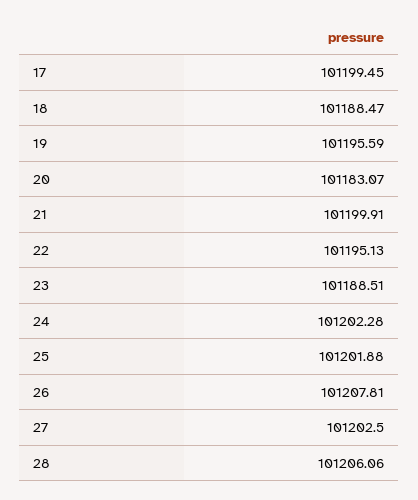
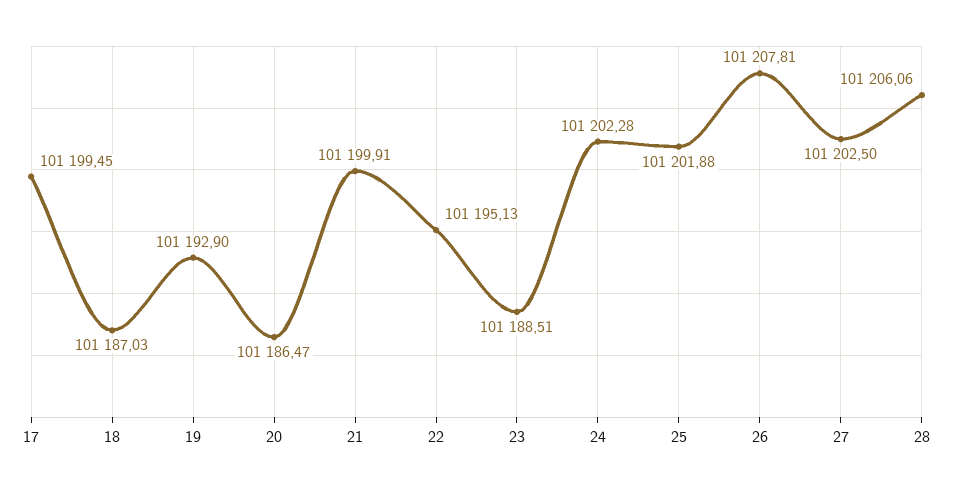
18: 101188.47 -> 101187.03
19: 101195.59 -> 101192.9
20: 101183.07 -> 101186.47

